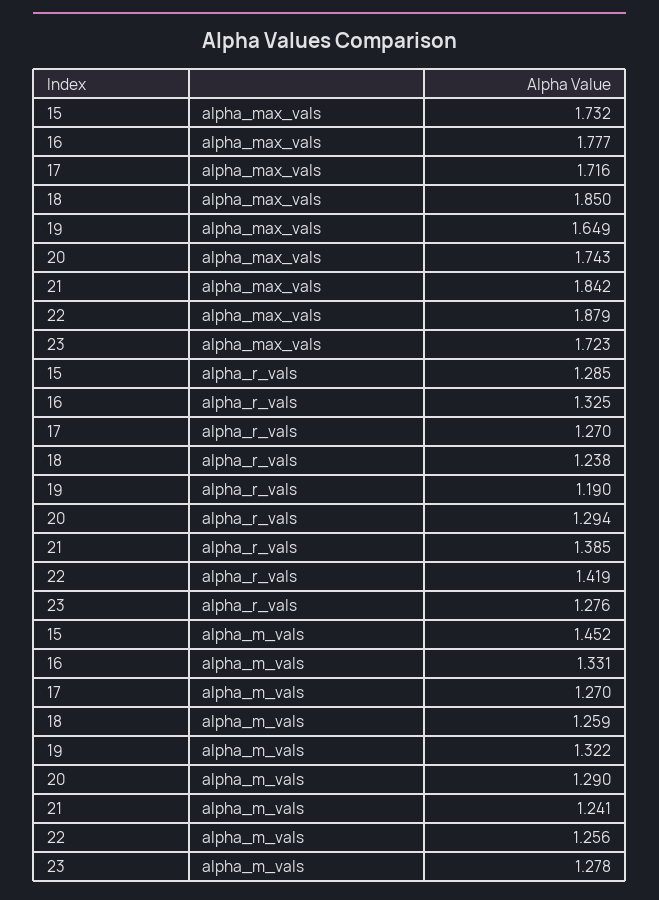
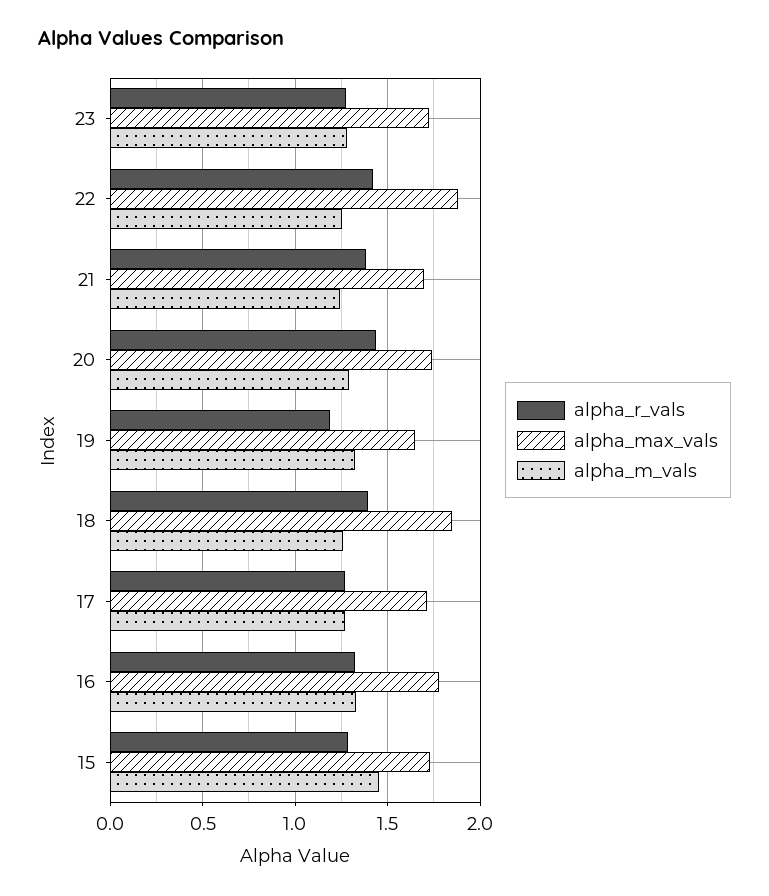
alpha_max_vals, 21: 1.842 -> 1.7
alpha_r_vals, 18: 1.238 -> 1.4
alpha_r_vals, 20: 1.294 -> 1.45

